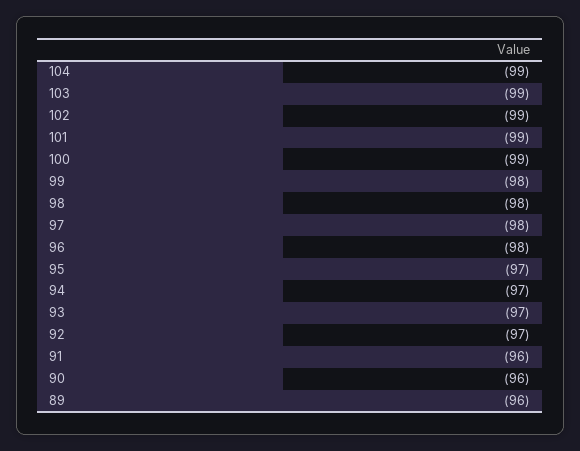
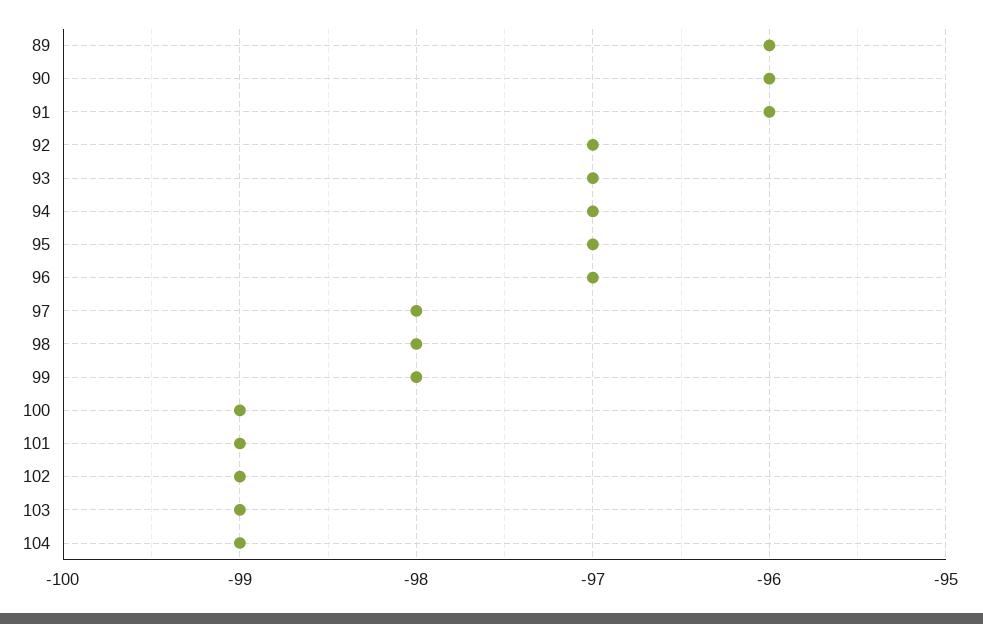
96: -98 -> -97

